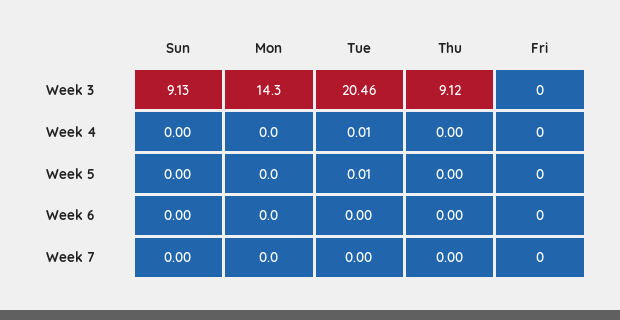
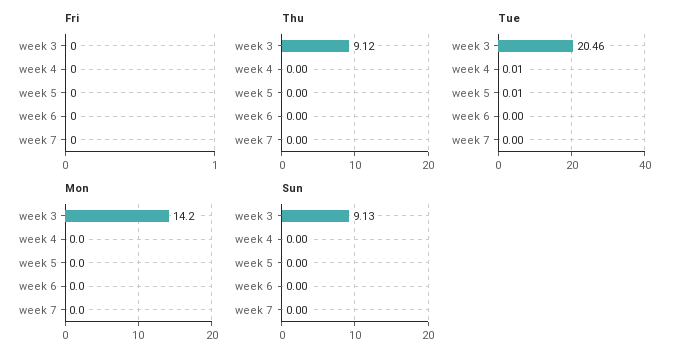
Mon, Week 3: 14.3 -> 14.2

